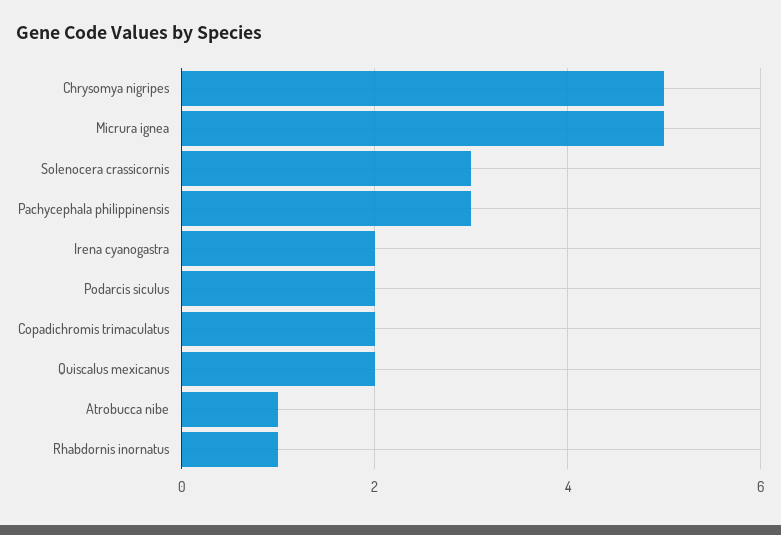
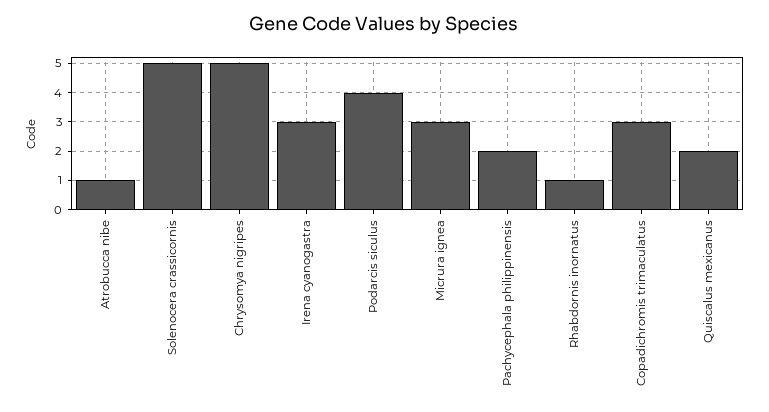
Micrura ignea: 5 -> 3
Solenocera crassicornis: 3 -> 5
Pachycephala philippinensis: 3 -> 2
Irena cyanogastra: 2 -> 3
Podarcis siculus: 2 -> 4
Copadichromis trimaculatus: 2 -> 3

